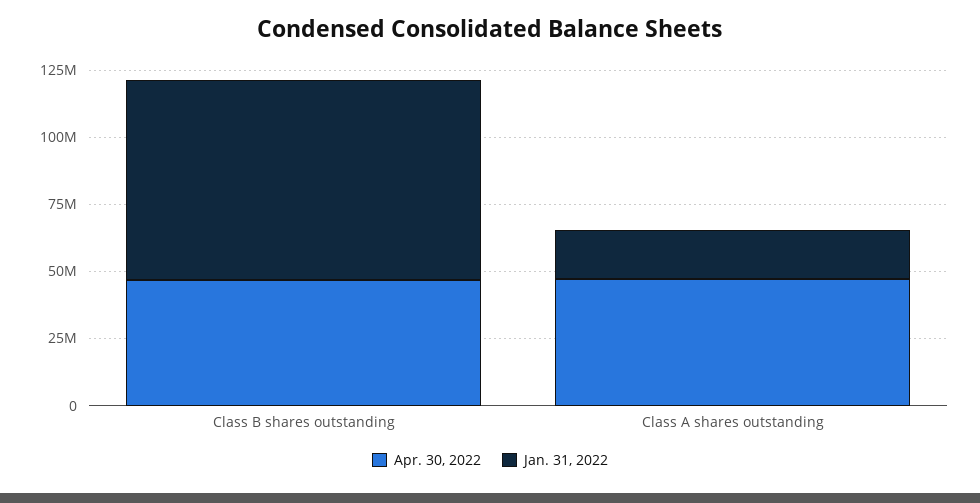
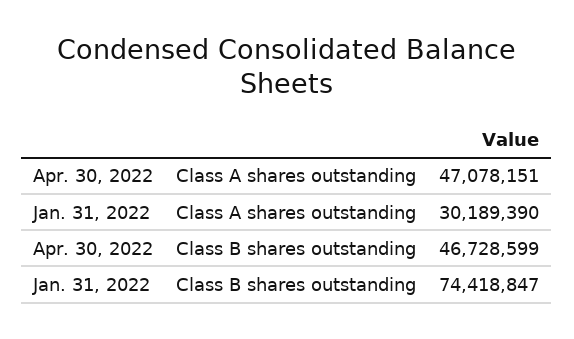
Jan. 31, 2022, Class A shares outstanding: 20000000 -> 30189390

